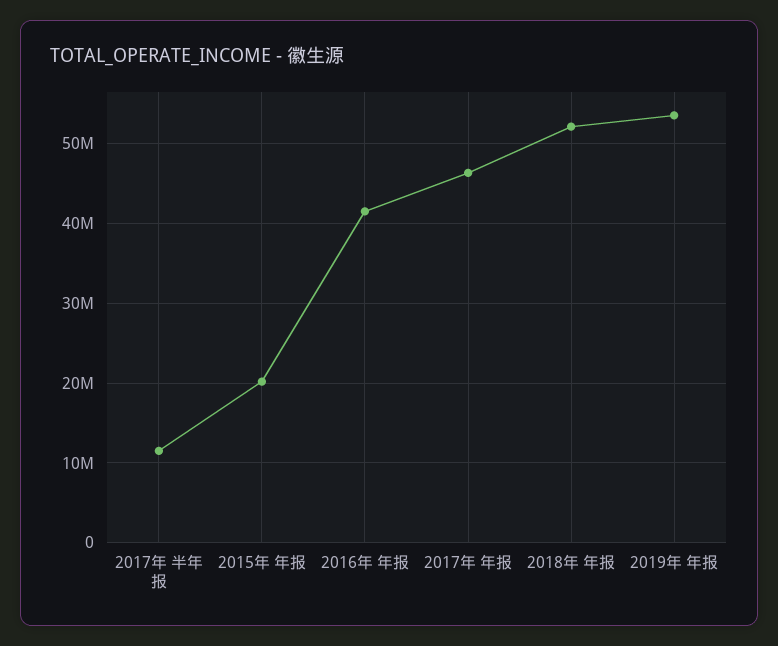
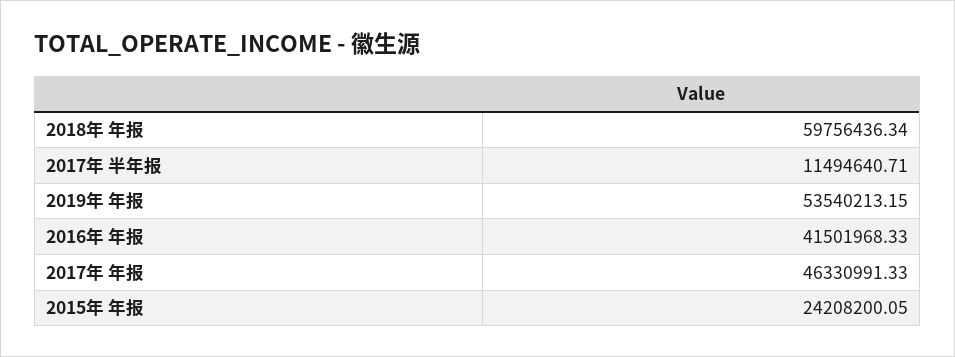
2015年 年报: 20000000 -> 24208200.05
2018年 年报: 52000000 -> 59756436.34

